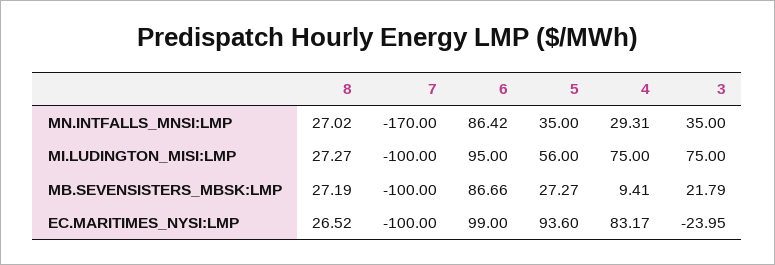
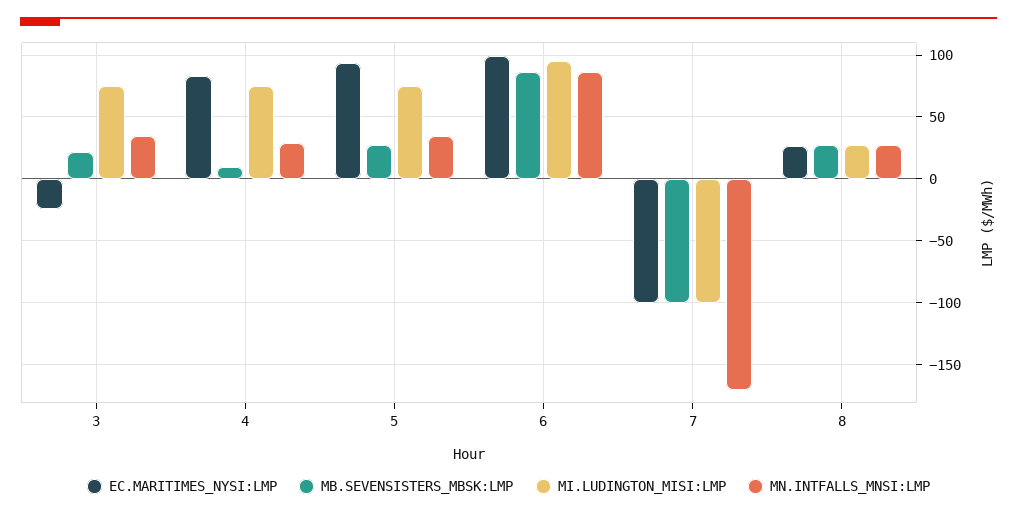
MI.LUDINGTON_MISI:LMP, 5: 56 -> 75

